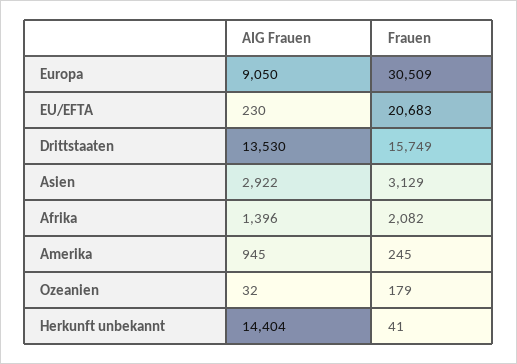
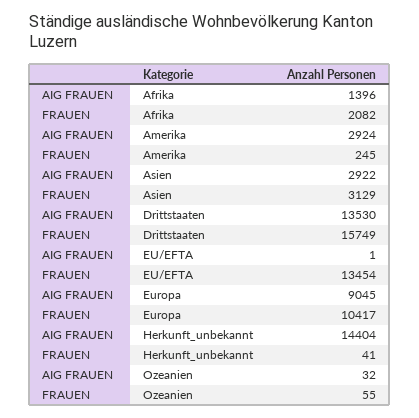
AIG Frauen, Europa: 9050 -> 9045
Frauen, Europa: 30509 -> 10417
AIG Frauen, EU/EFTA: 230 -> 1
Frauen, EU/EFTA: 20683 -> 13454
AIG Frauen, Amerika: 945 -> 2924
Frauen, Ozeanien: 179 -> 55

